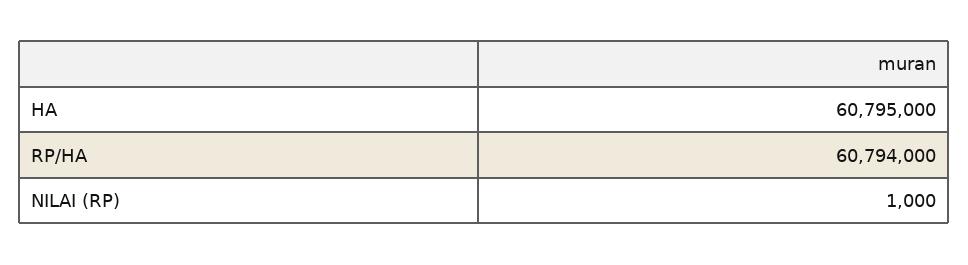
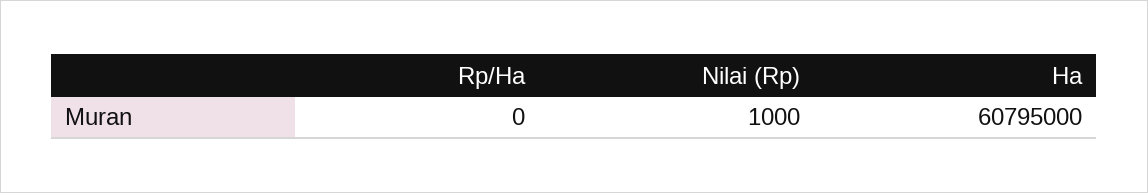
RP/HA: 60794000 -> 0

